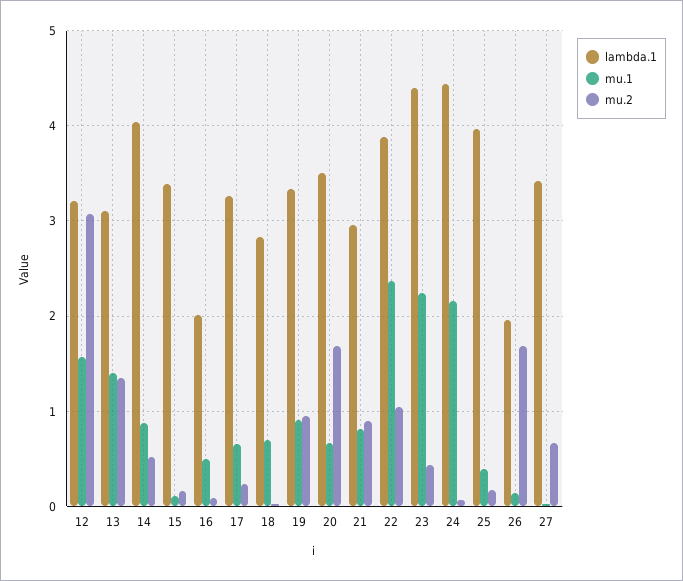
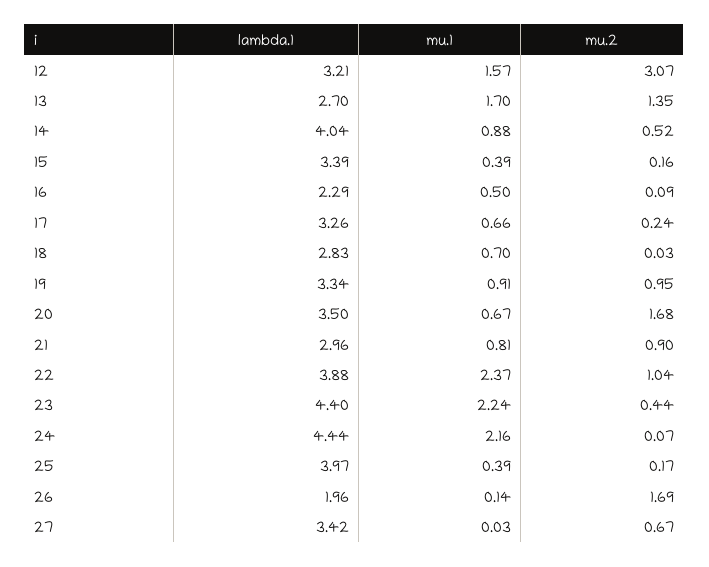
lambda.1, 13: 3.1 -> 2.7
mu.1, 13: 1.4 -> 1.7
mu.1, 15: 0.1 -> 0.39
lambda.1, 16: 2 -> 2.29

